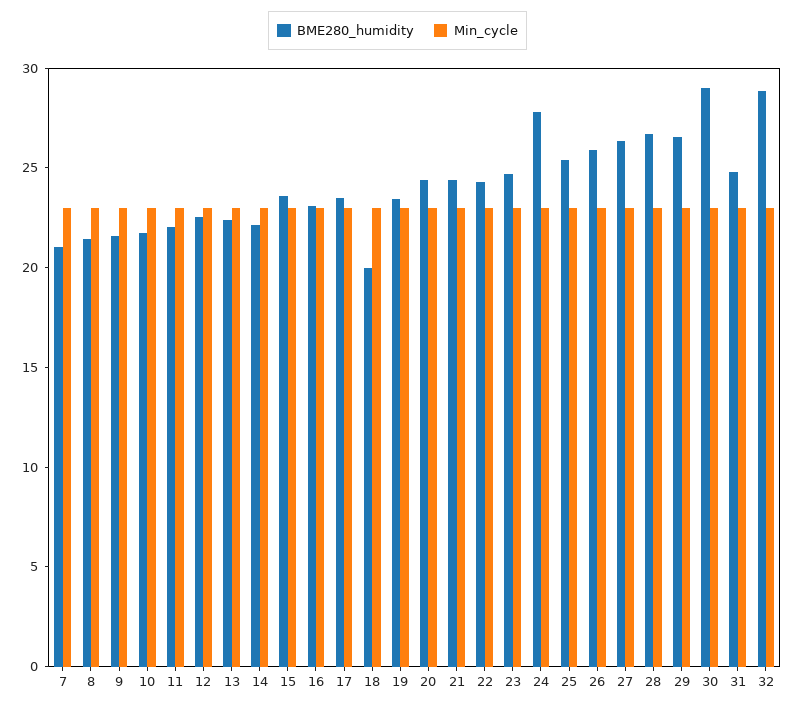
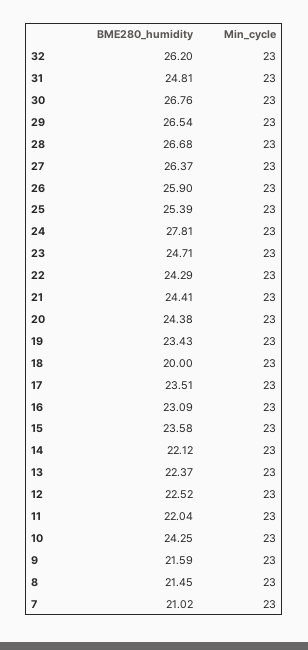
BME280_humidity, 10: 22 -> 24.25
BME280_humidity, 30: 29 -> 26.76
BME280_humidity, 32: 29 -> 26.2

